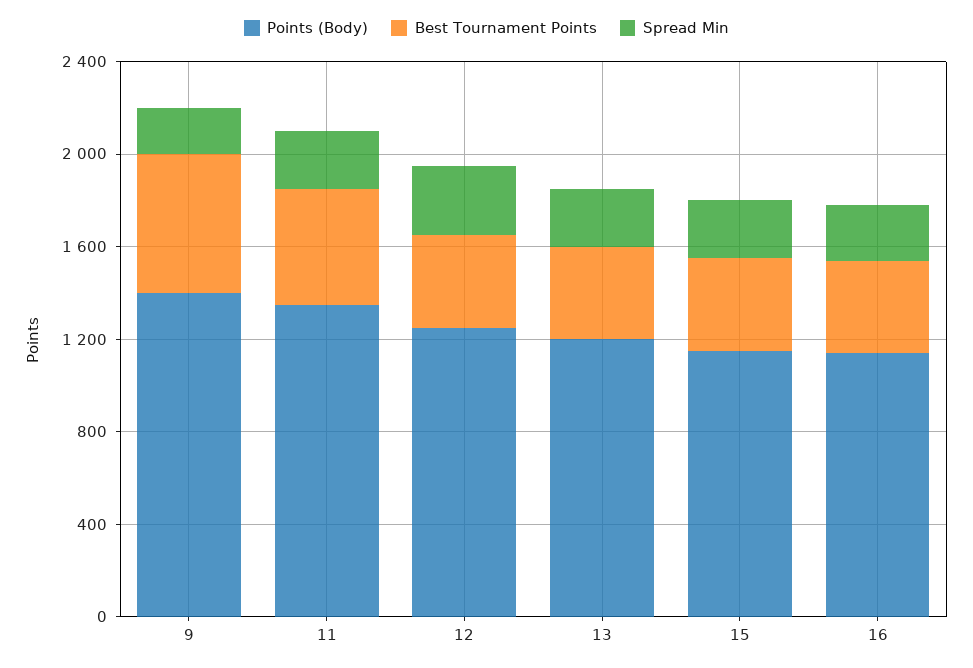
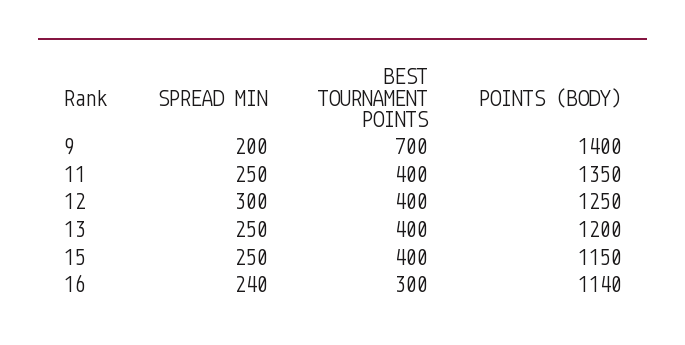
Best Tournament Points, 9: 600 -> 700
Best Tournament Points, 11: 500 -> 400
Best Tournament Points, 16: 400 -> 300

